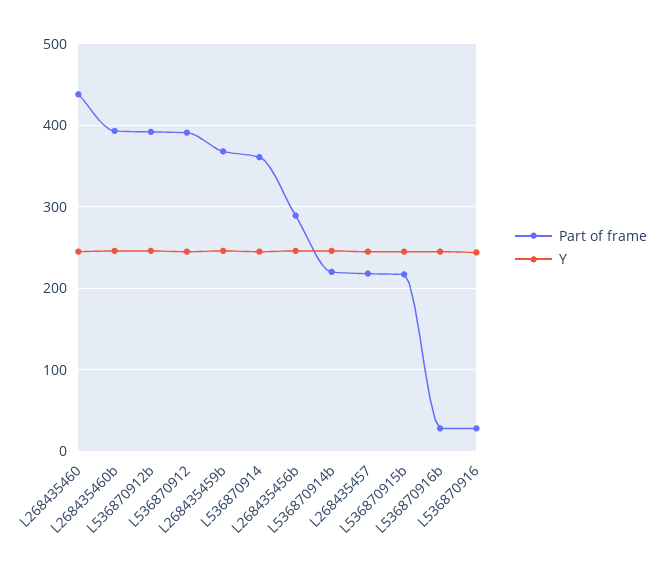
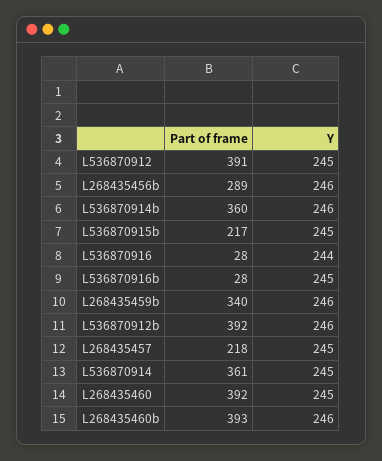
Part of frame, L268435460: 440 -> 392
Part of frame, L268435459b: 370 -> 340
Part of frame, L536870914b: 220 -> 360

